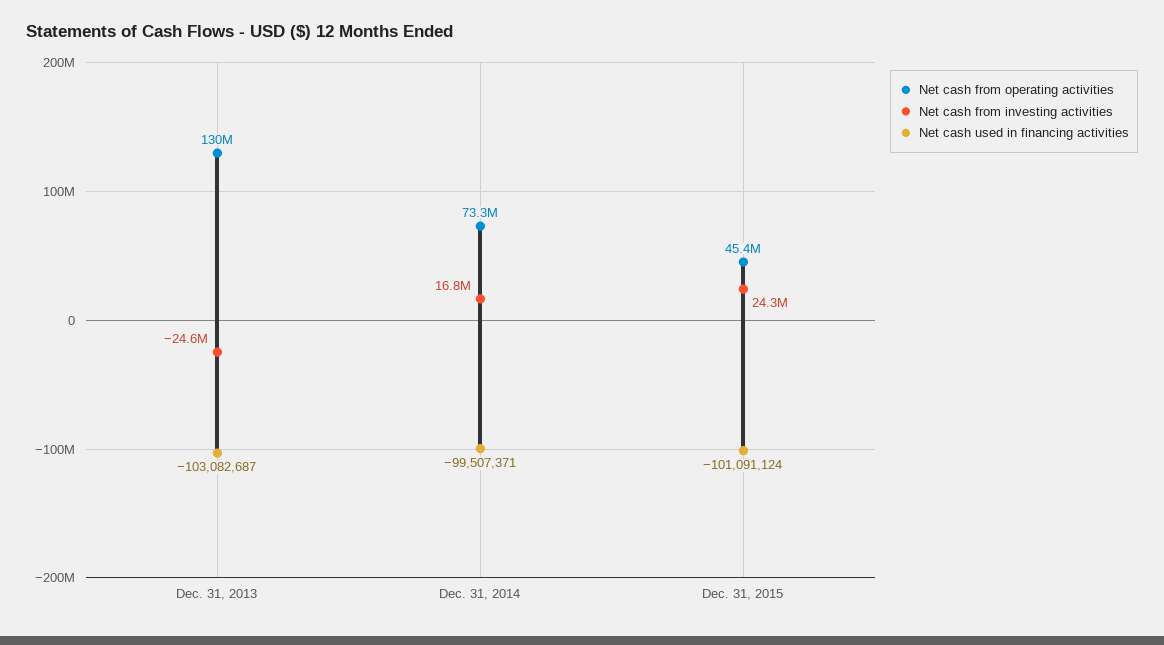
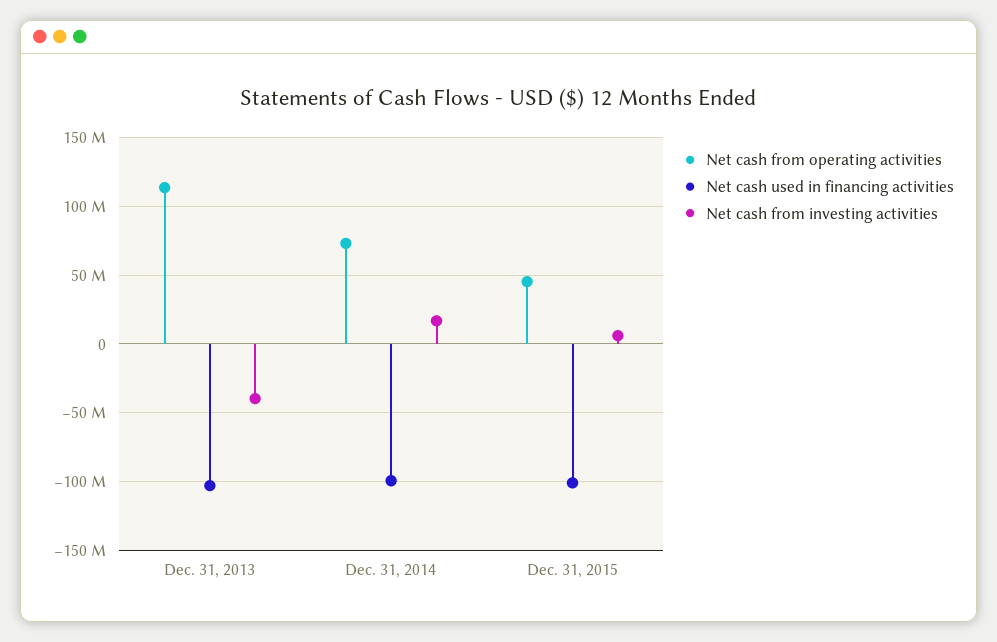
Net cash from operating activities, Dec. 31, 2013: 130000000 -> 115000000
Net cash from investing activities, Dec. 31, 2013: -24600000 -> -40000000
Net cash from investing activities, Dec. 31, 2015: 24300000 -> 5000000

